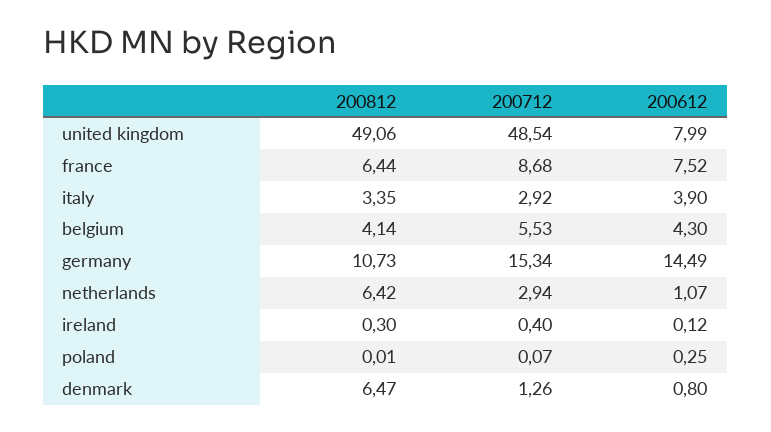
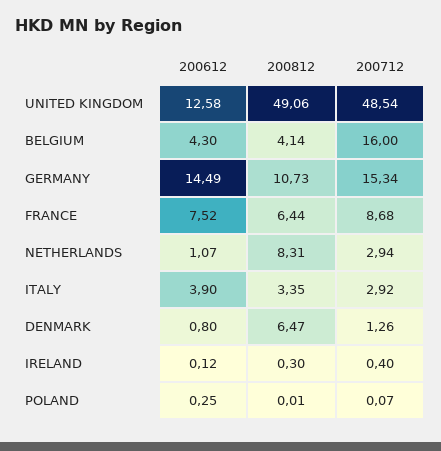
200612, united kingdom: 7.99 -> 12.58
200712, belgium: 5.53 -> 16
200812, netherlands: 6.42 -> 8.31

